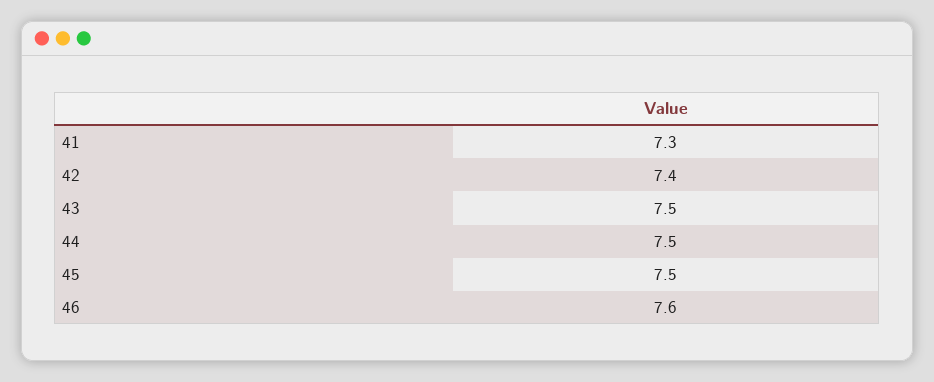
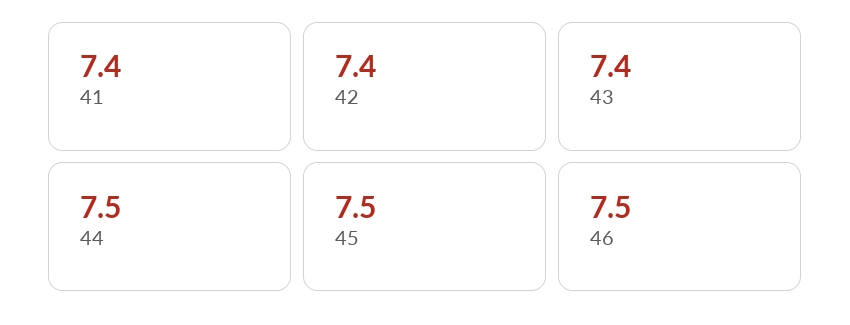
41: 7.3 -> 7.4
43: 7.5 -> 7.4
46: 7.6 -> 7.5

